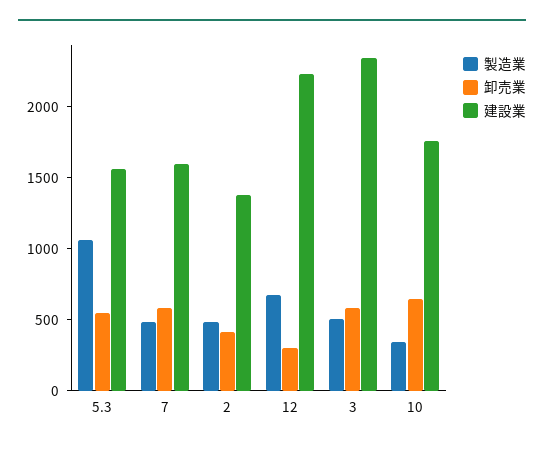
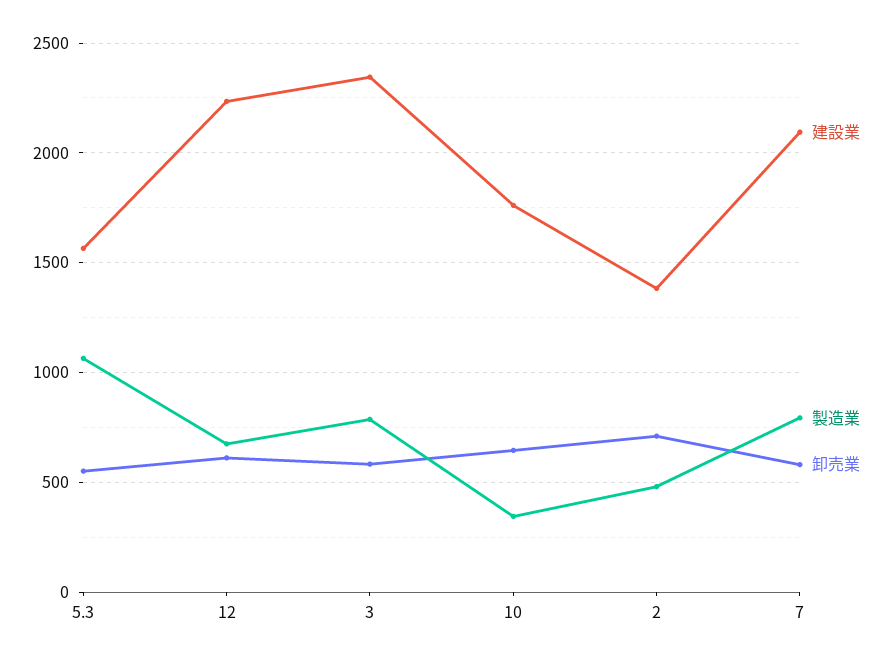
製造業, 7: 500 -> 800
建設業, 7: 1600 -> 2100
卸売業, 2: 400 -> 700
卸売業, 12: 300 -> 600
製造業, 3: 500 -> 800

